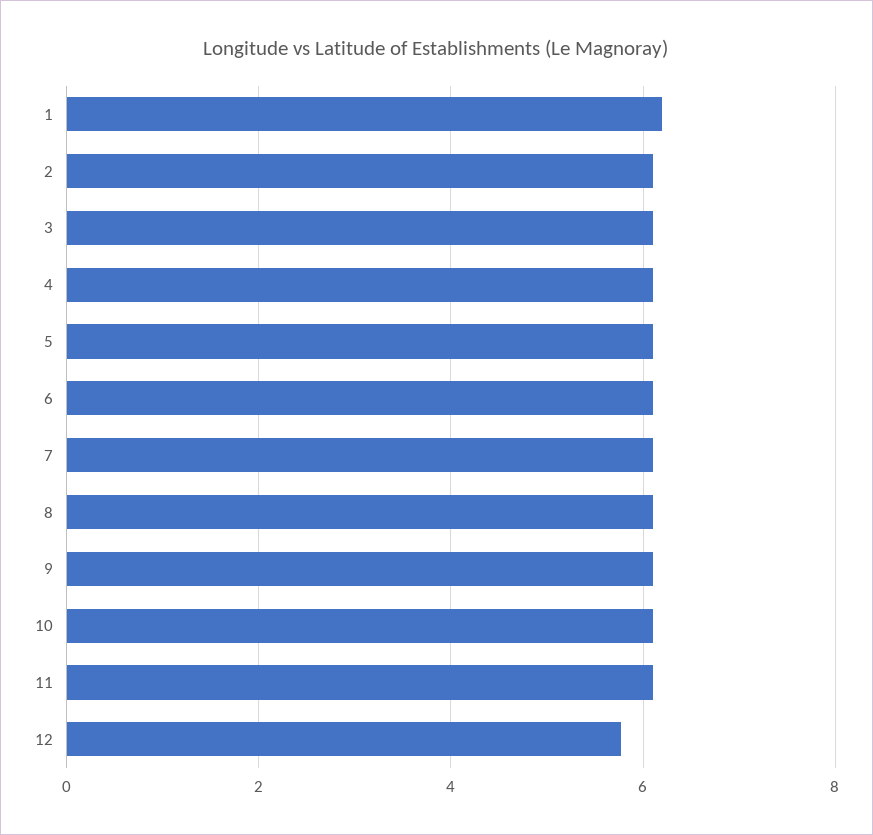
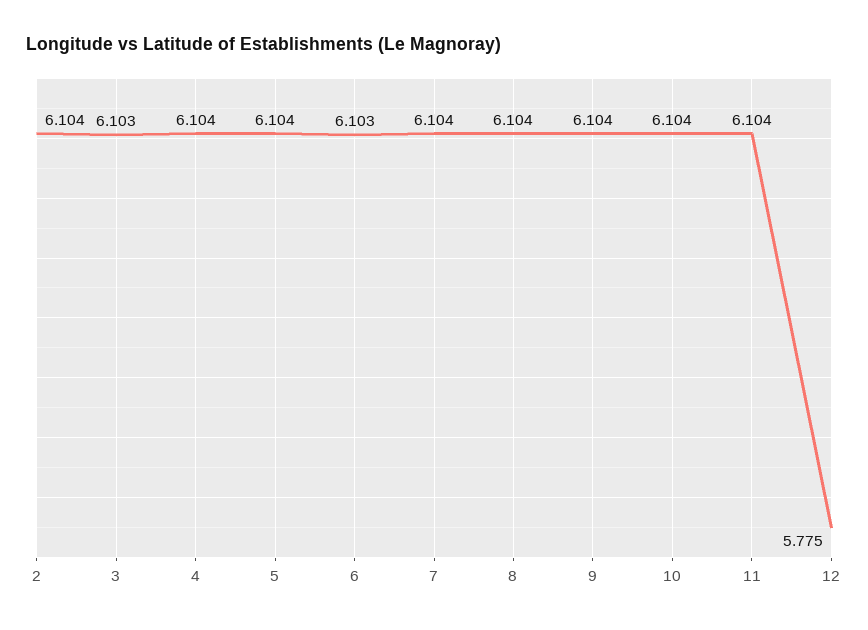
1: 6.2 -> none

